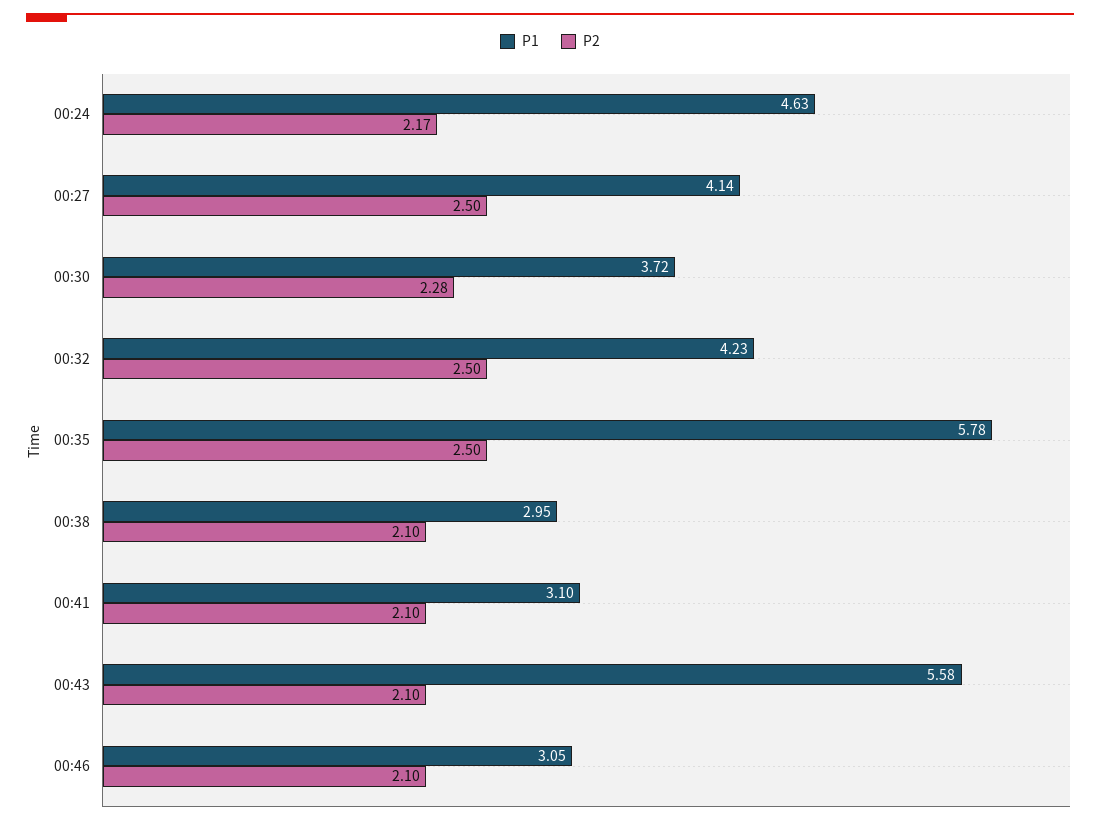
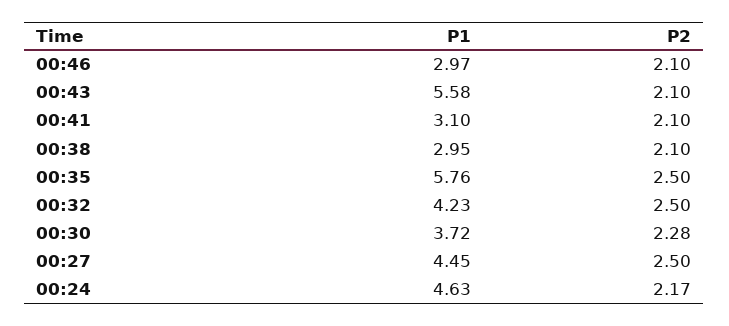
P1, 00:27: 4.14 -> 4.45
P1, 00:35: 5.78 -> 5.76
P1, 00:46: 3.05 -> 2.97

